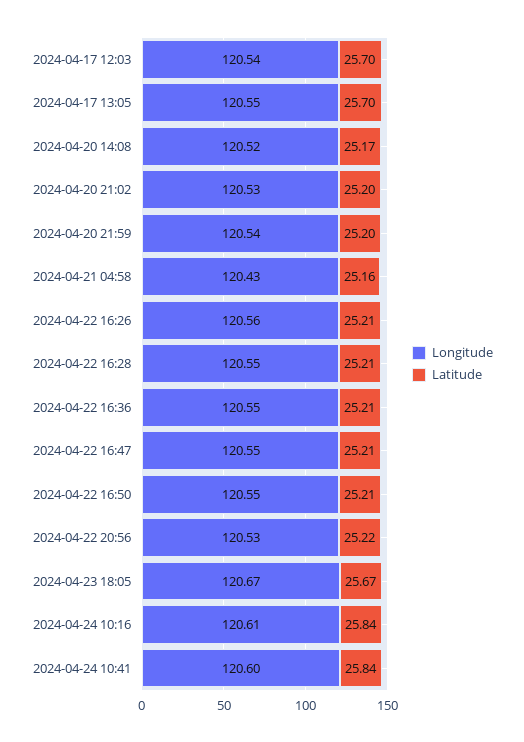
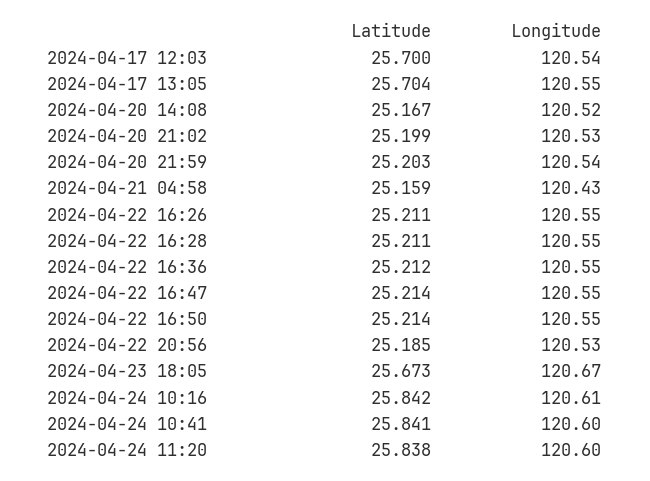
Longitude, 2024-04-22 16:26: 120.56 -> 120.55
Latitude, 2024-04-22 20:56: 25.22 -> 25.185
Latitude, 2024-04-24 11:20: none -> 25.838
Longitude, 2024-04-24 11:20: none -> 120.6

